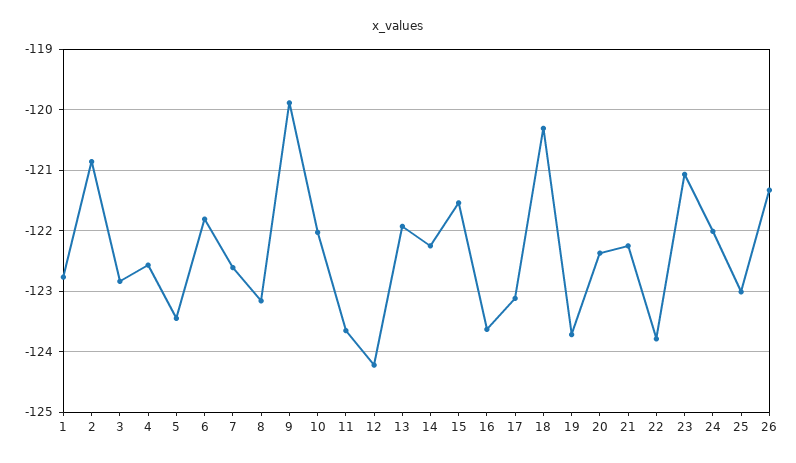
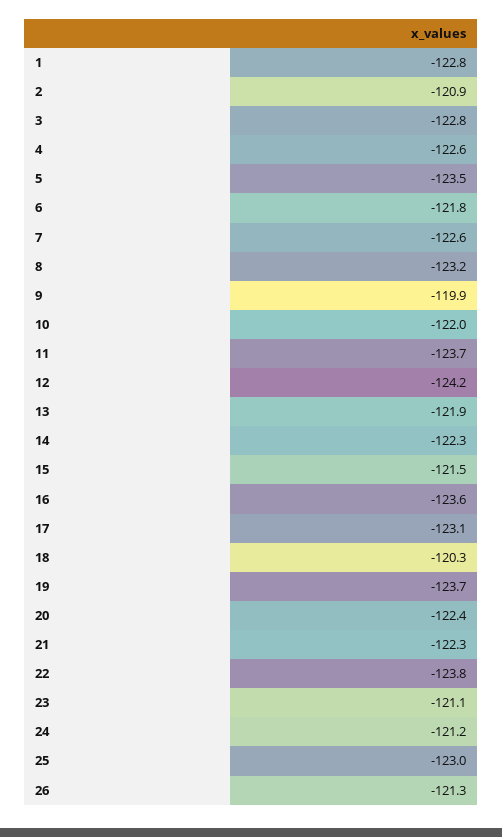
24: -122 -> -121.2

